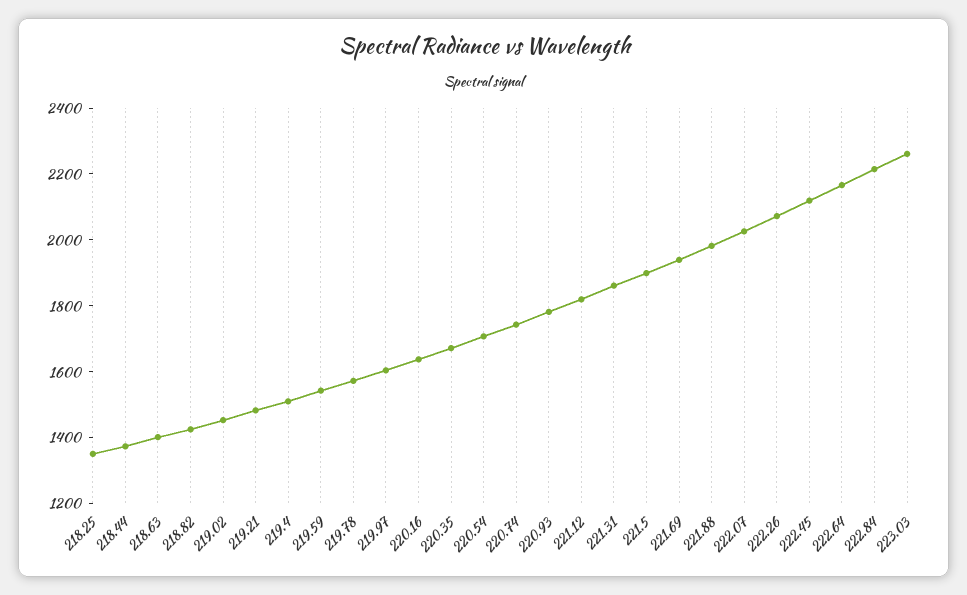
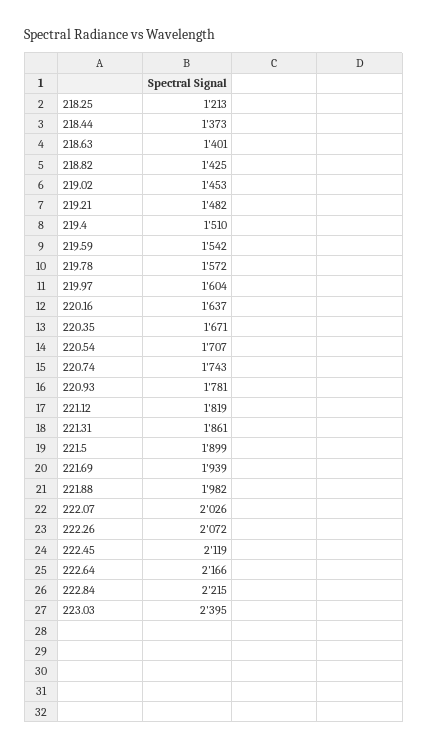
218.25: 1350 -> 1213
223.03: 2250 -> 2395

